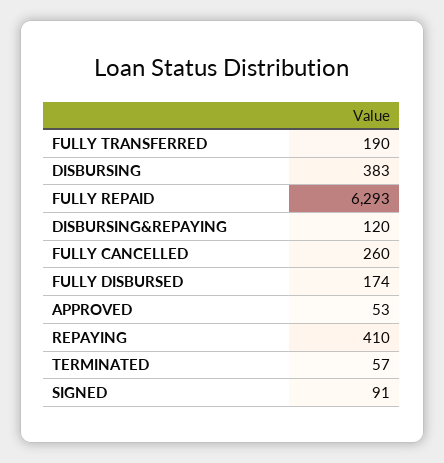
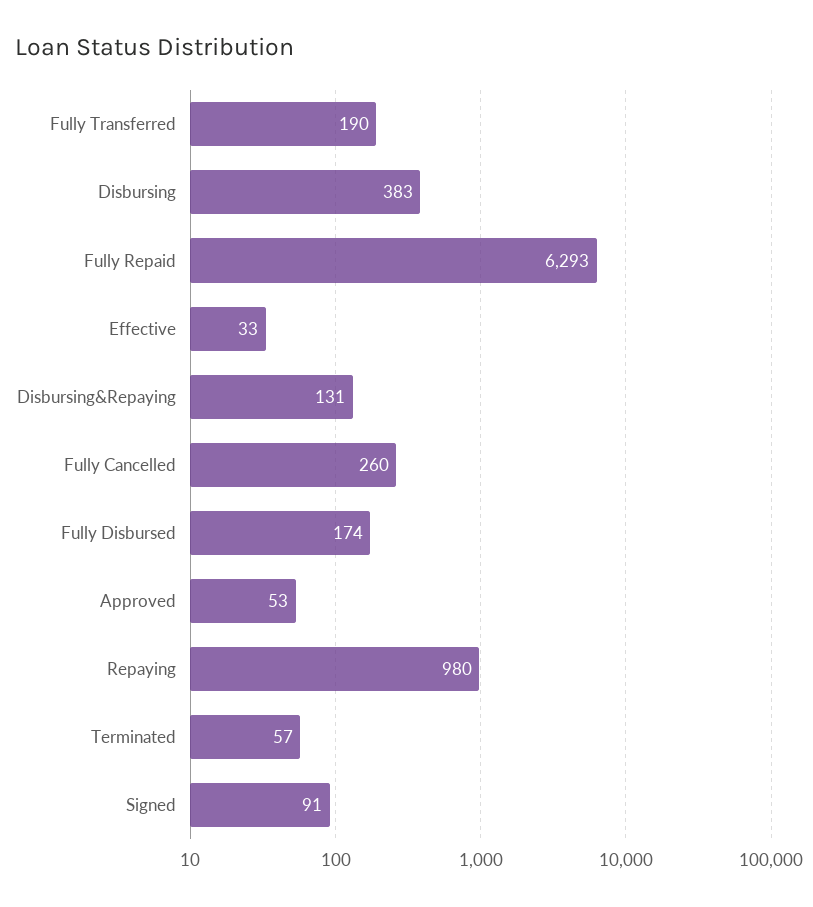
DISBURSING&REPAYING: 120 -> 131
REPAYING: 410 -> 980
Effective: none -> 33

